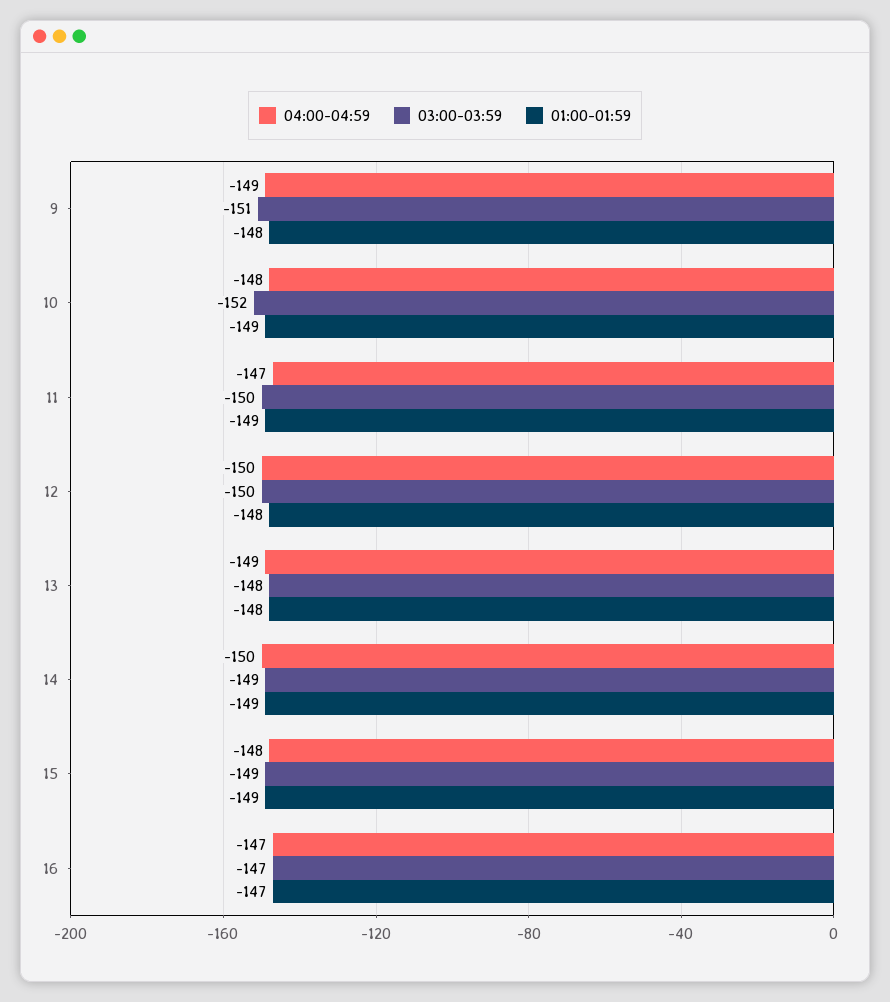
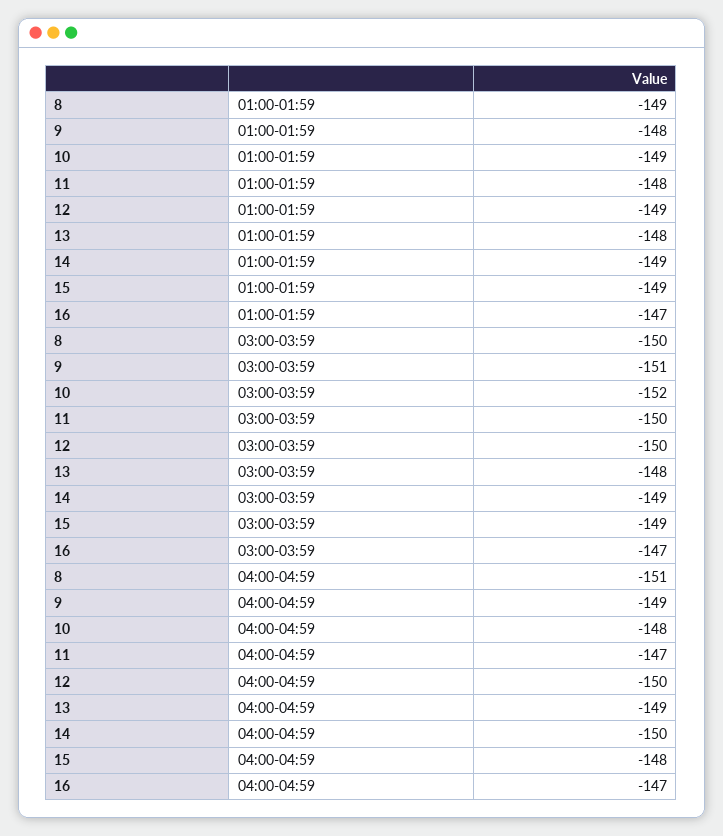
01:00-01:59, 11: -149 -> -148
01:00-01:59, 12: -148 -> -149
01:00-01:59, 8: none -> -149
03:00-03:59, 8: none -> -150
04:00-04:59, 8: none -> -151

